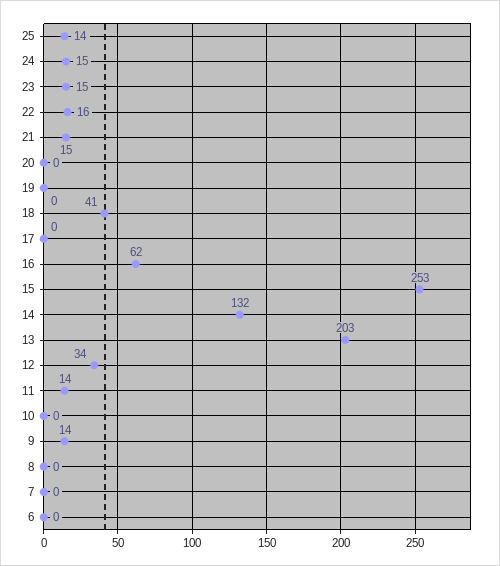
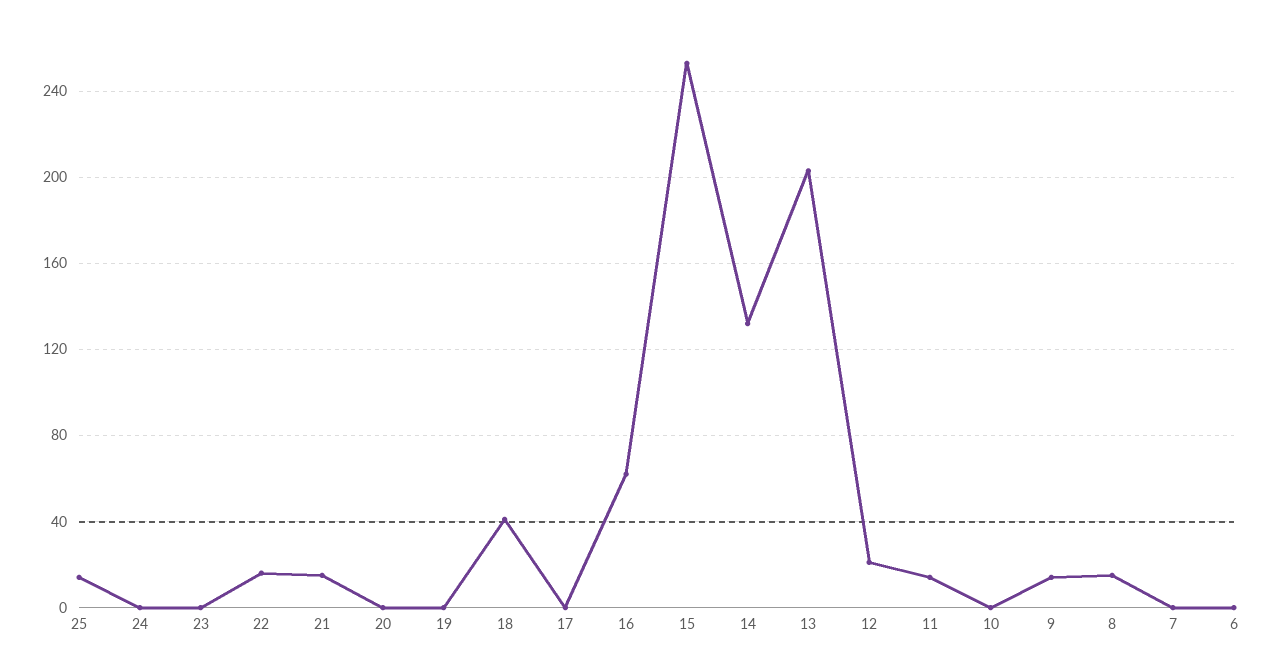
24: 15 -> 0
23: 15 -> 0
12: 34 -> 20
8: 0 -> 15

